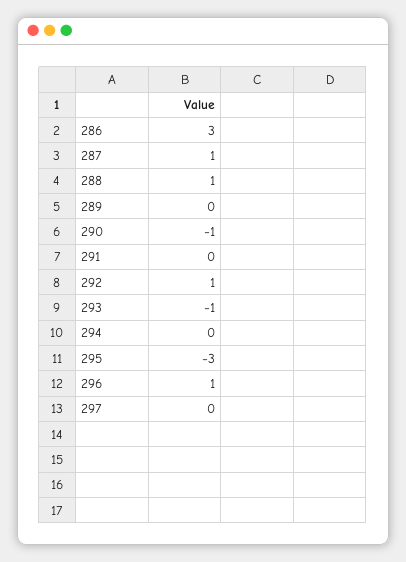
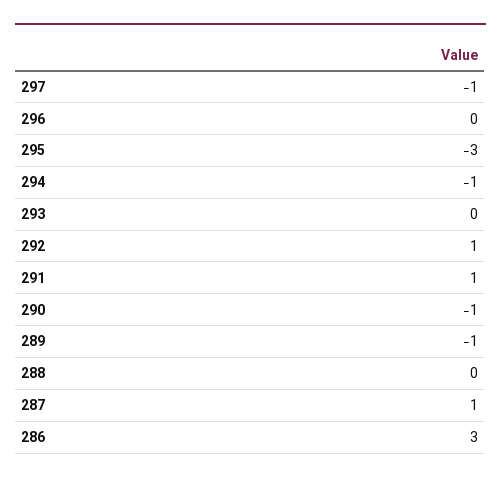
288: 1 -> 0
289: 0 -> -1
291: 0 -> 1
293: -1 -> 0
294: 0 -> -1
296: 1 -> 0
297: 0 -> -1

